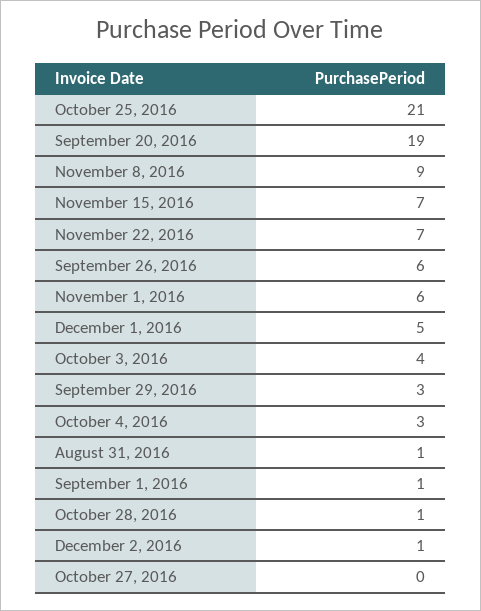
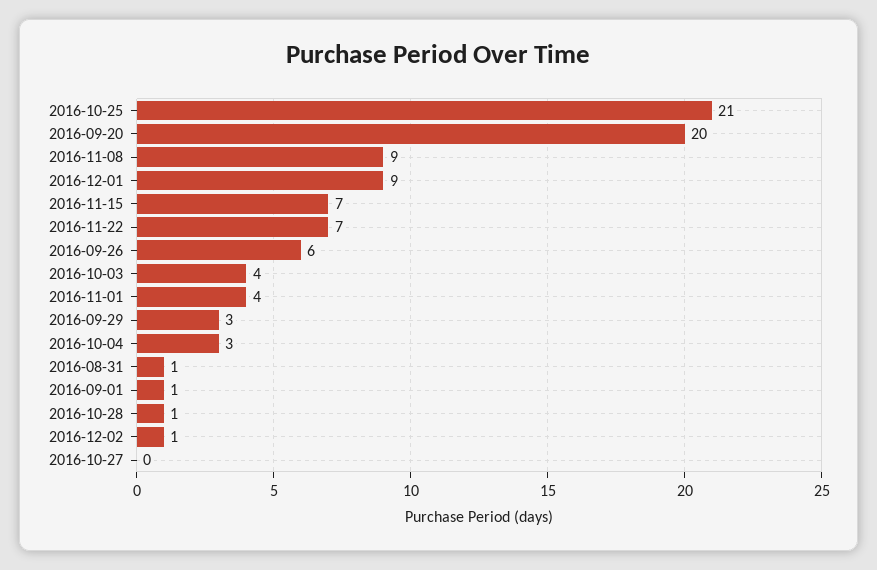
September 20, 2016: 19 -> 20
November 1, 2016: 6 -> 4
December 1, 2016: 5 -> 9

